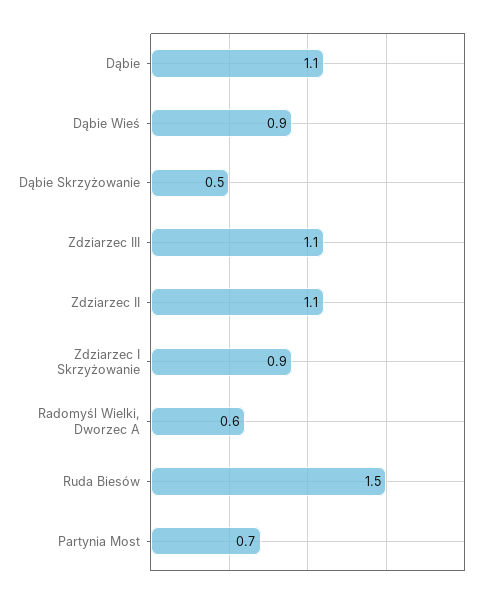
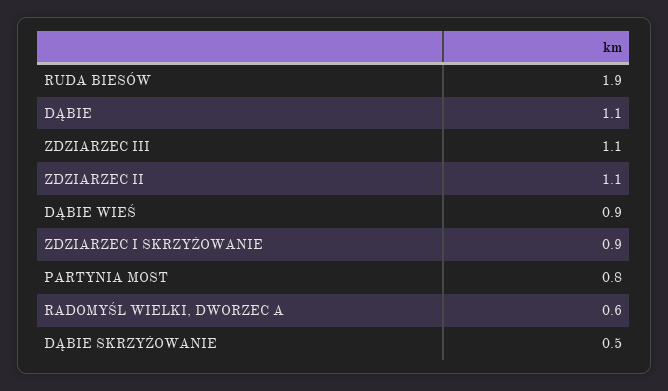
Ruda Biesów: 1.5 -> 1.9
Partynia Most: 0.7 -> 0.8

